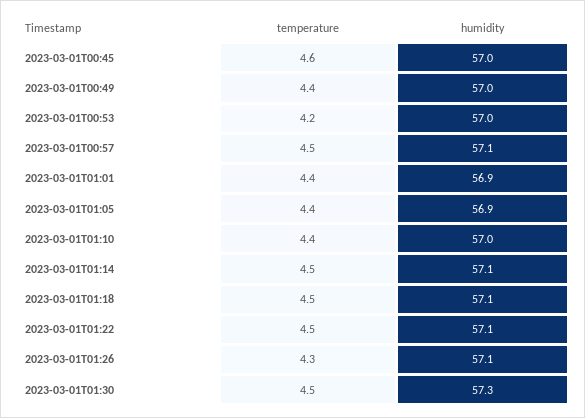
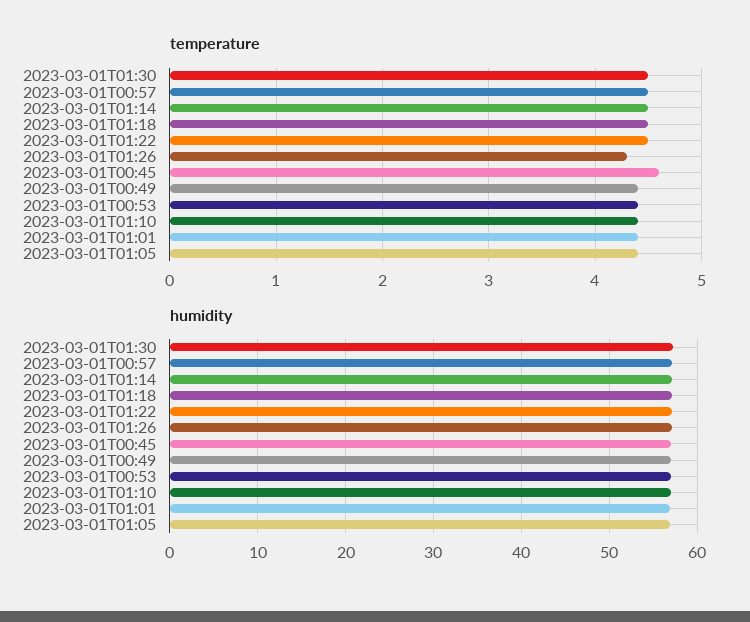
temperature, 2023-03-01T00:53: 4.2 -> 4.4

